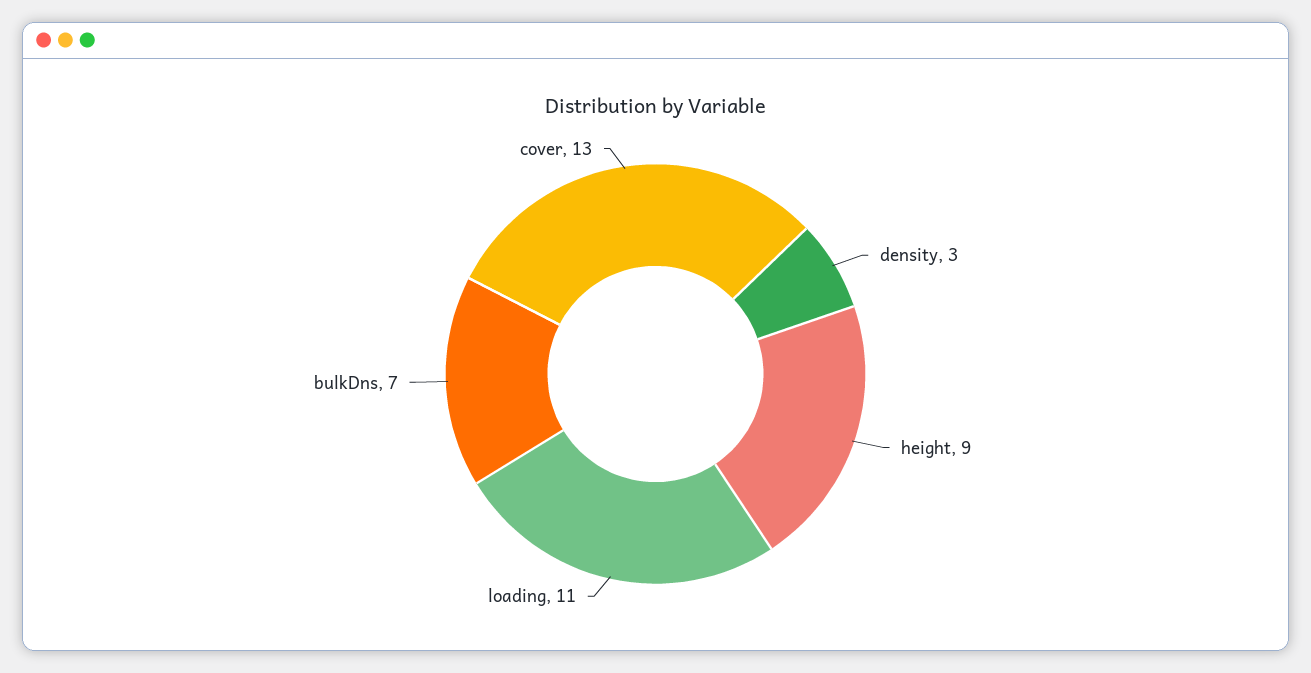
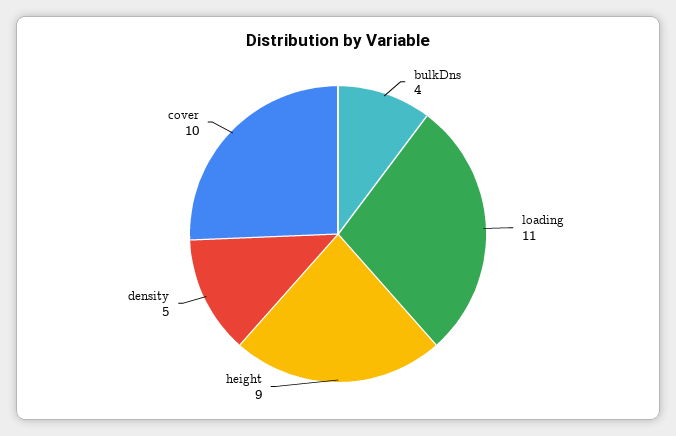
density: 3 -> 5
bulkDns: 7 -> 4
cover: 13 -> 10

